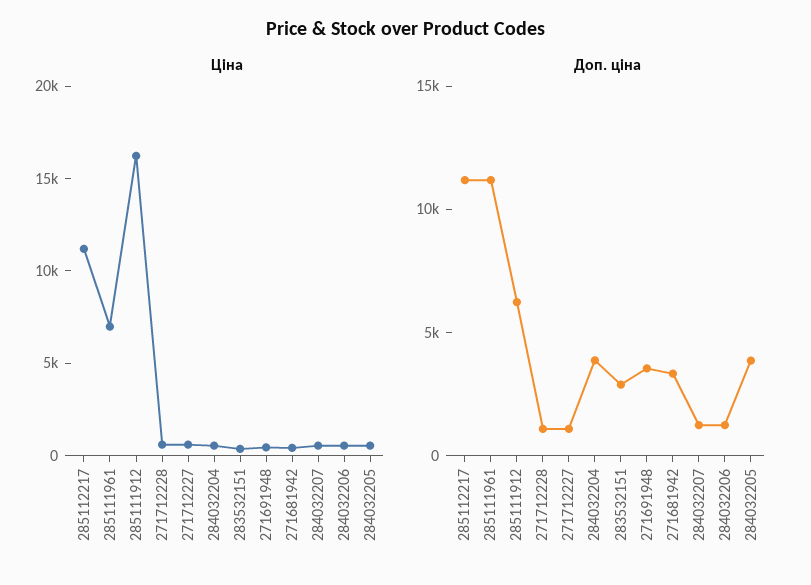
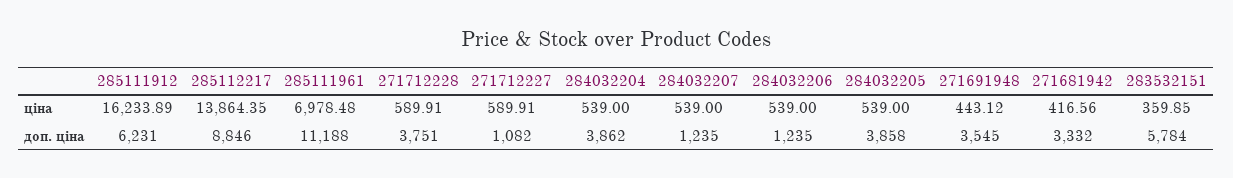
Ціна, 285112217: 11000 -> 13864.35
Доп. ціна, 285112217: 11000 -> 8846
Доп. ціна, 271712228: 1000 -> 3751
Доп. ціна, 283532151: 3000 -> 5784

